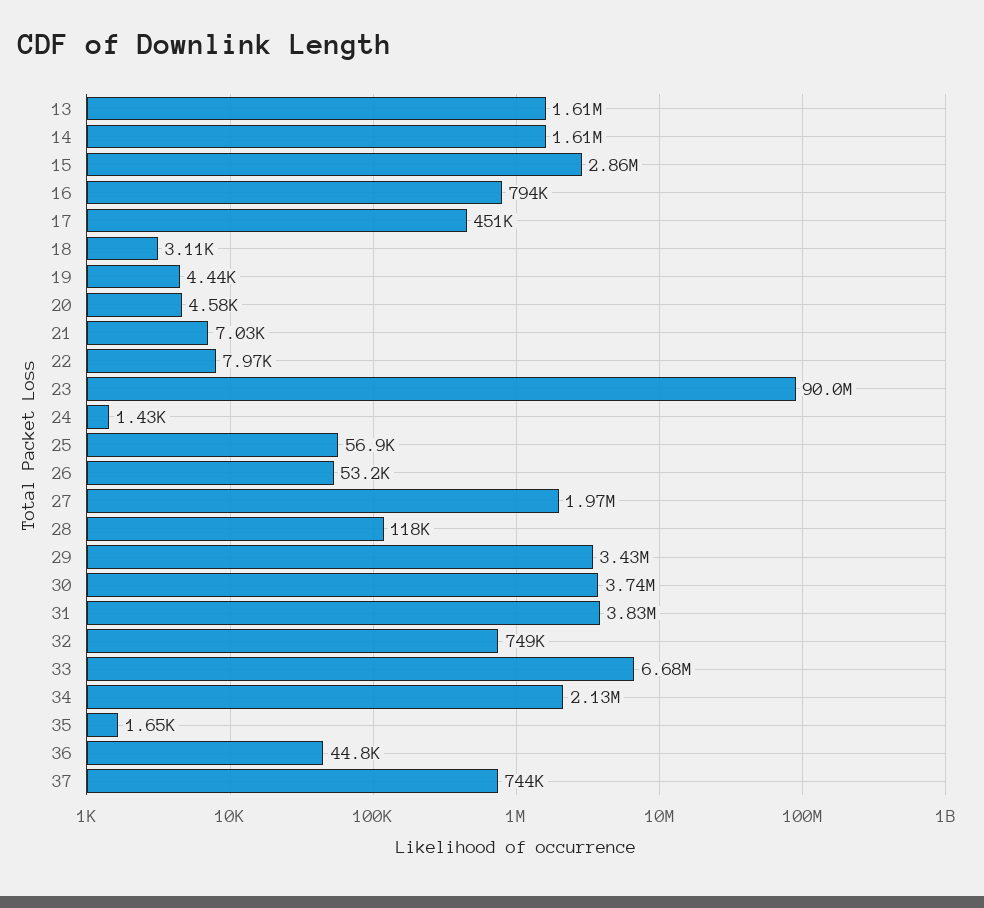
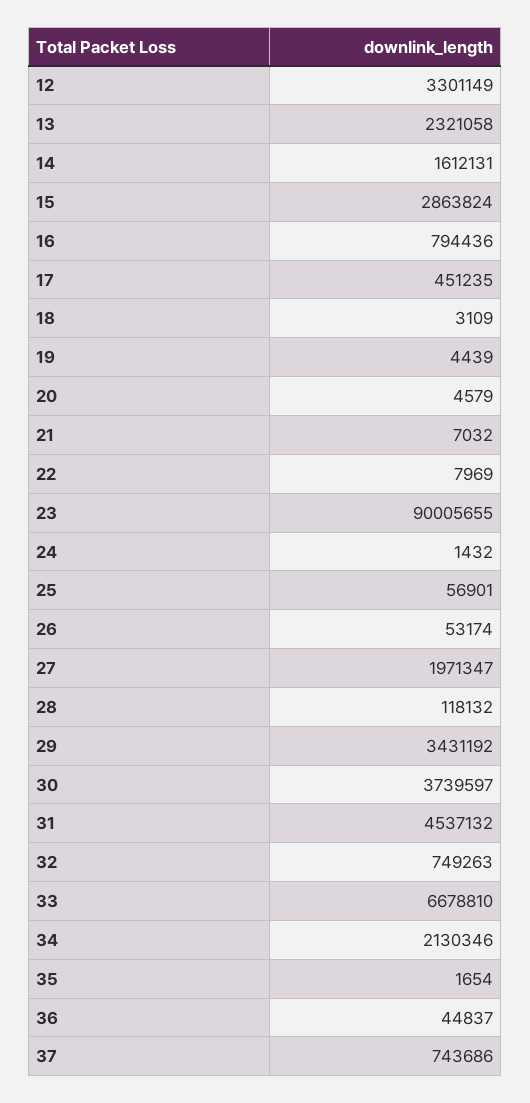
13: 1610000 -> 2321058
31: 3830000 -> 4537132
12: none -> 3301149

